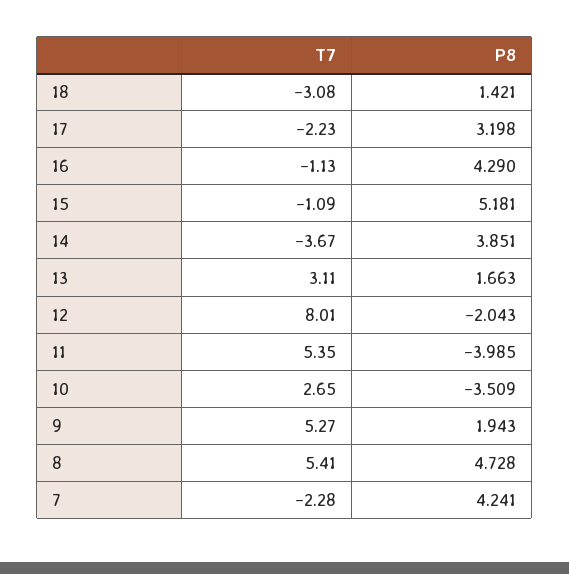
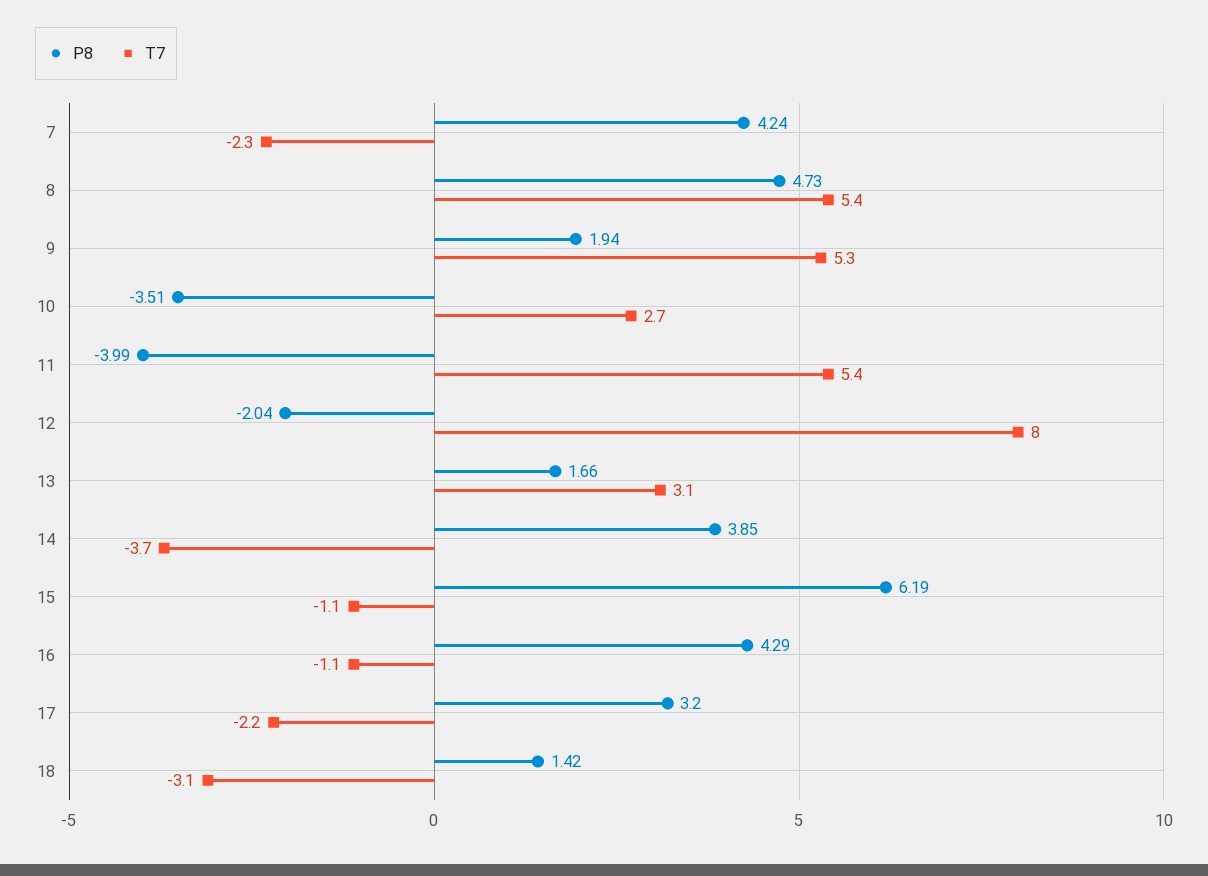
P8, 15: 5.181 -> 6.19

